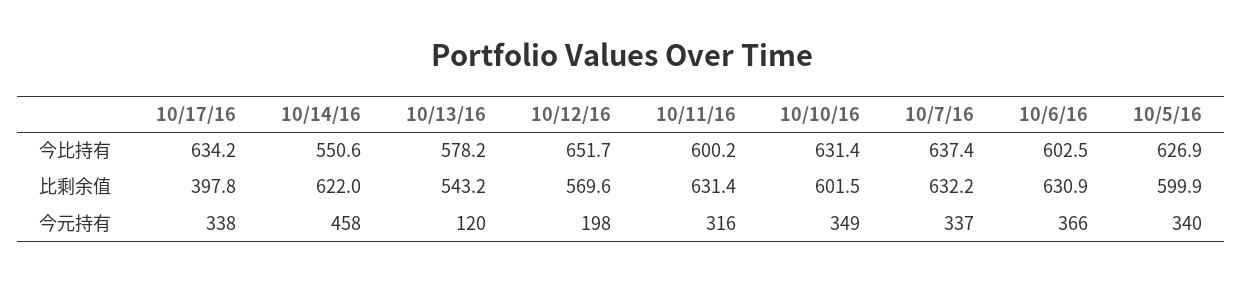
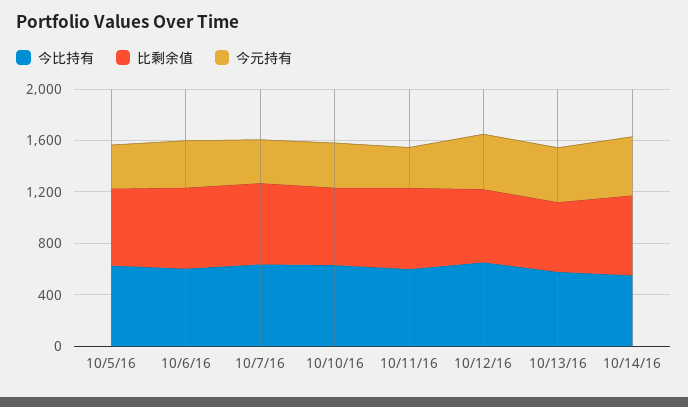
今比持有, 10/17/16: 634.2 -> none
比剩余值, 10/17/16: 397.8 -> none
今元持有, 10/17/16: 338 -> none
今元持有, 10/13/16: 120 -> 400
今元持有, 10/12/16: 198 -> 400

